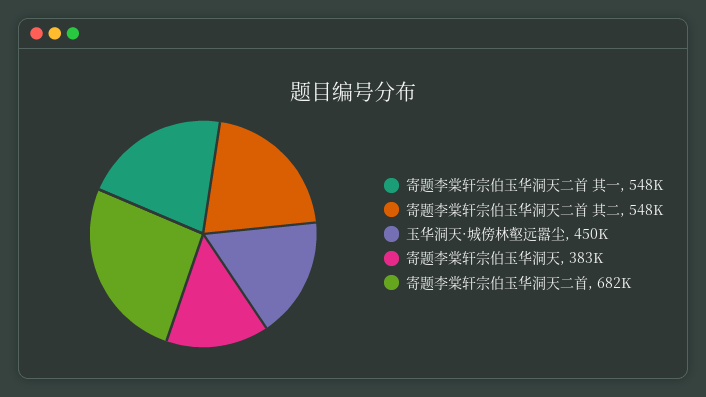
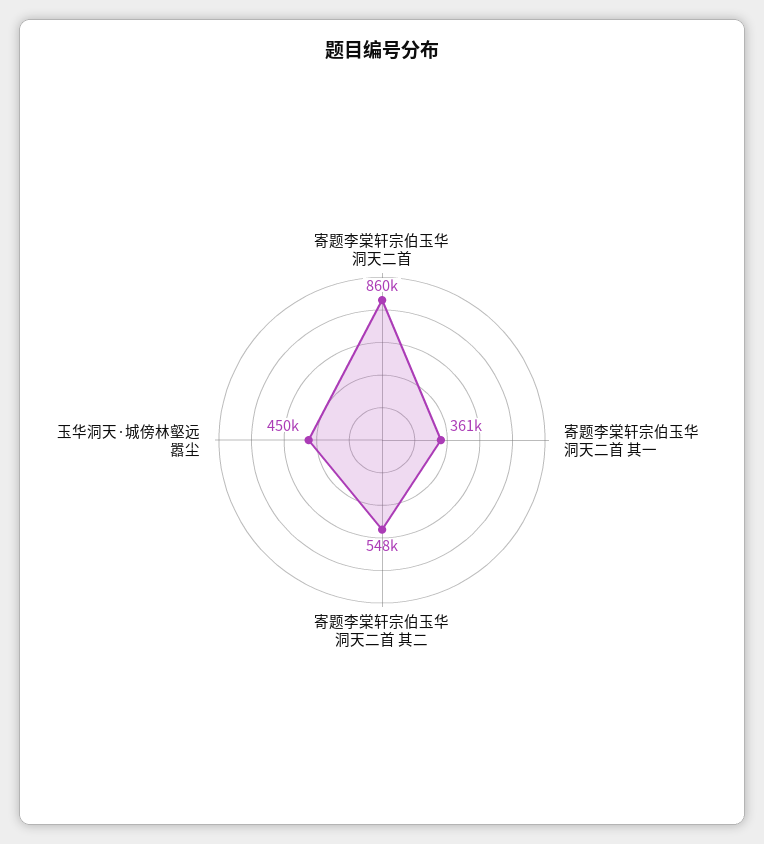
寄题李棠轩宗伯玉华洞天二首 其一: 548000 -> 361000
寄题李棠轩宗伯玉华洞天: 383000 -> none
寄题李棠轩宗伯玉华洞天二首: 682000 -> 860000

